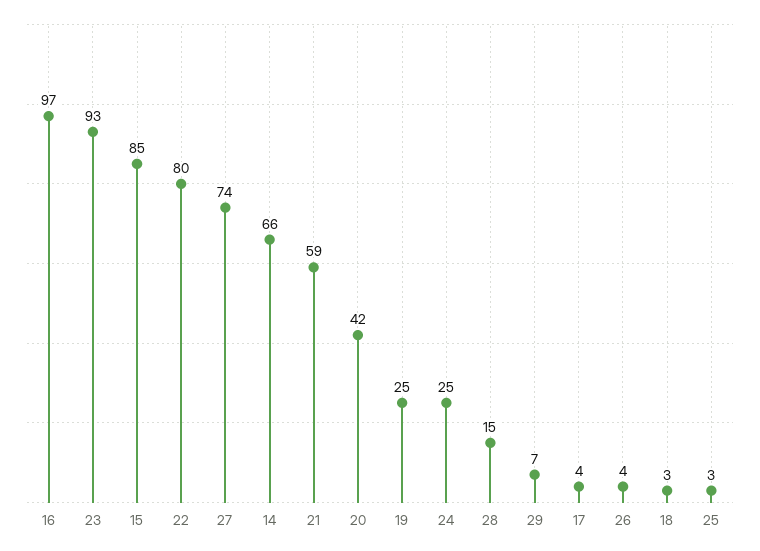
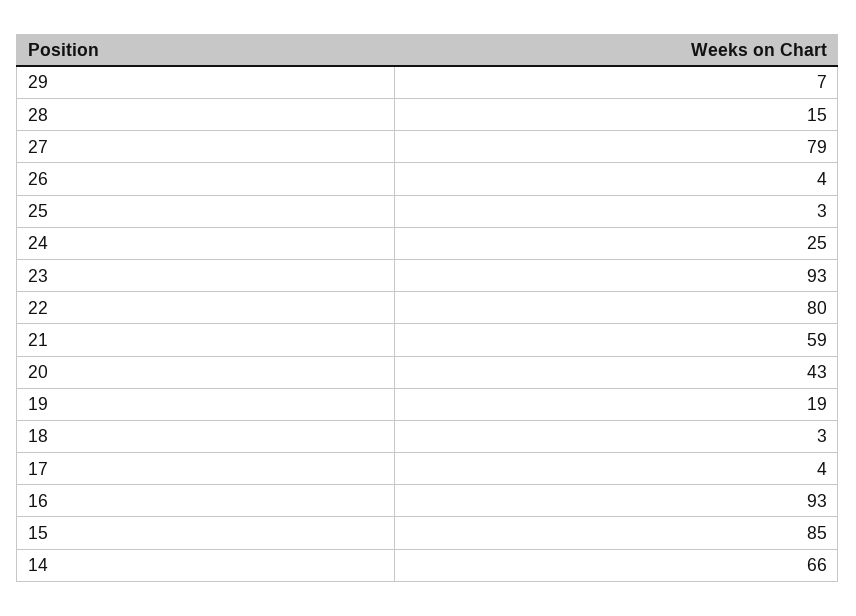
16: 97 -> 93
27: 74 -> 79
20: 42 -> 43
19: 25 -> 19

